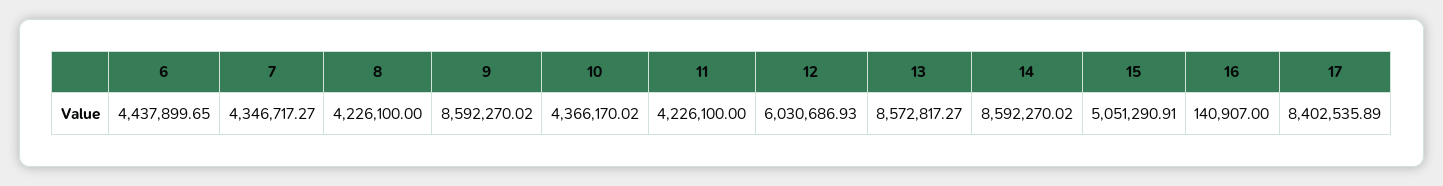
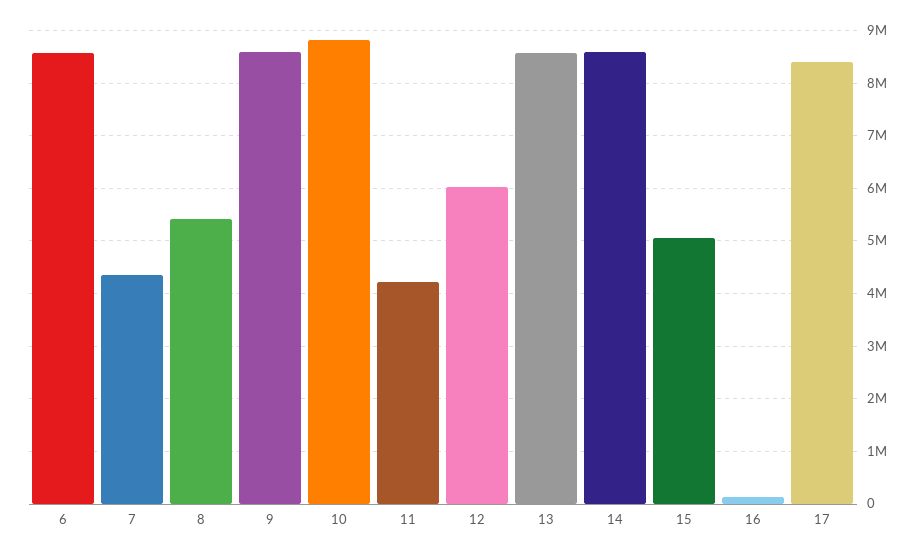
6: 4437899.65 -> 8600000
8: 4226100 -> 5400000
10: 4366170.02 -> 8800000

